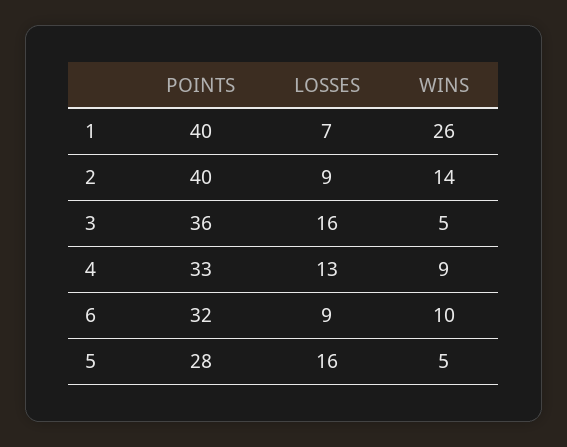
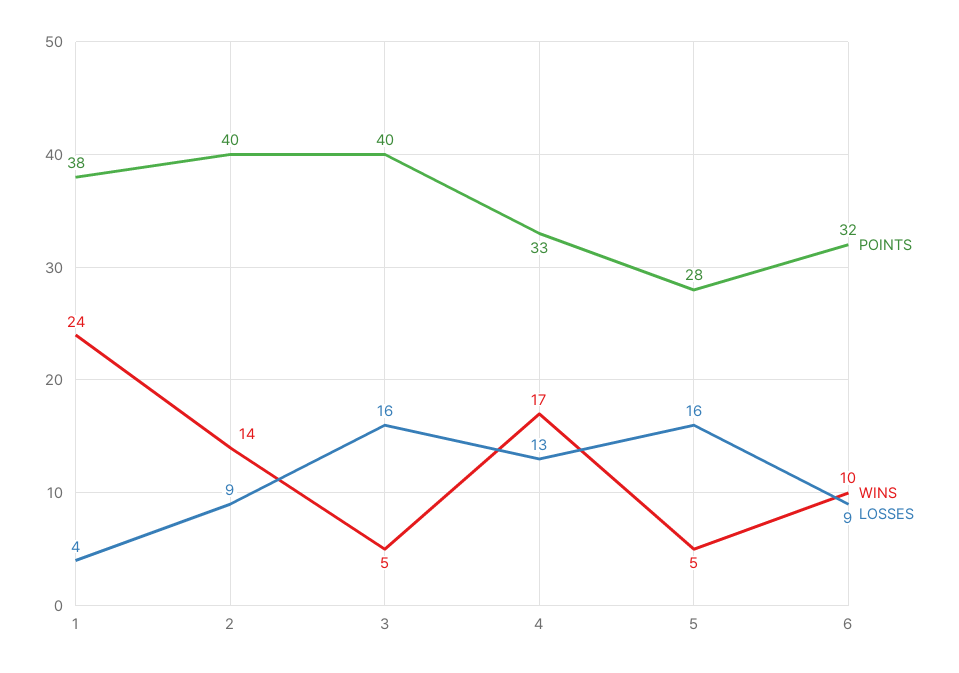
POINTS, 1: 40 -> 38
LOSSES, 1: 7 -> 4
WINS, 1: 26 -> 24
POINTS, 3: 36 -> 40
WINS, 4: 9 -> 17

